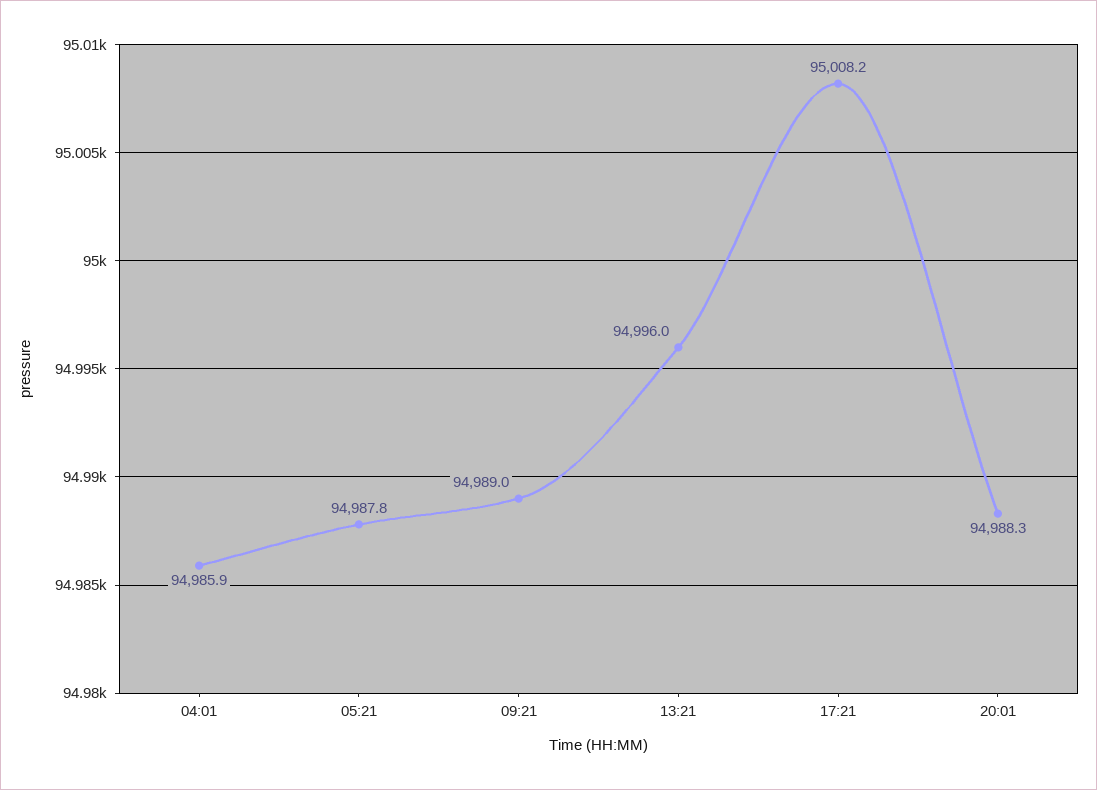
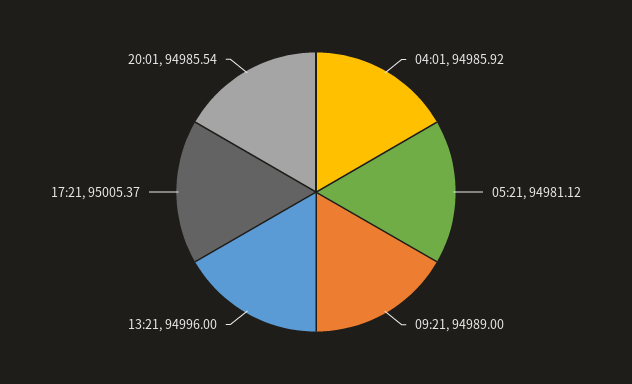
05:21: 94987.8 -> 94981.12
17:21: 95008.2 -> 95005.37
20:01: 94988.3 -> 94985.54

